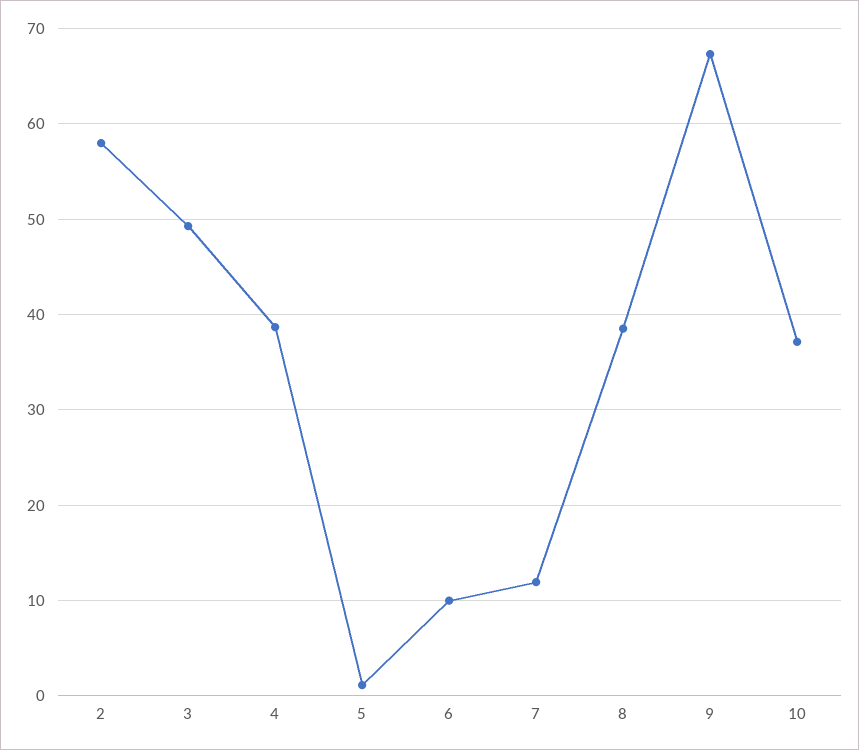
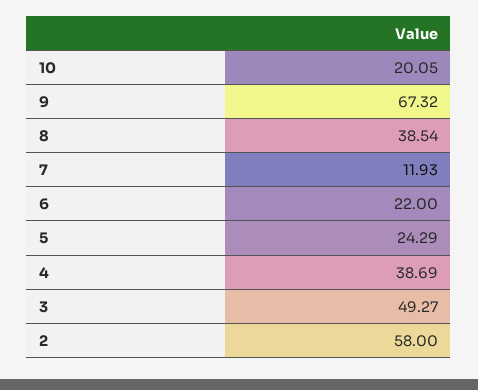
5: 1 -> 24.29
6: 10 -> 22
10: 37 -> 20.05

